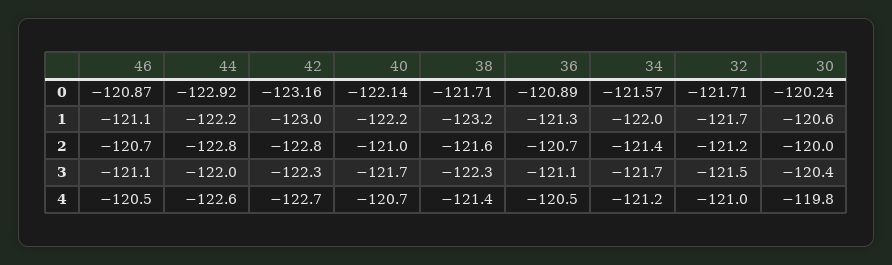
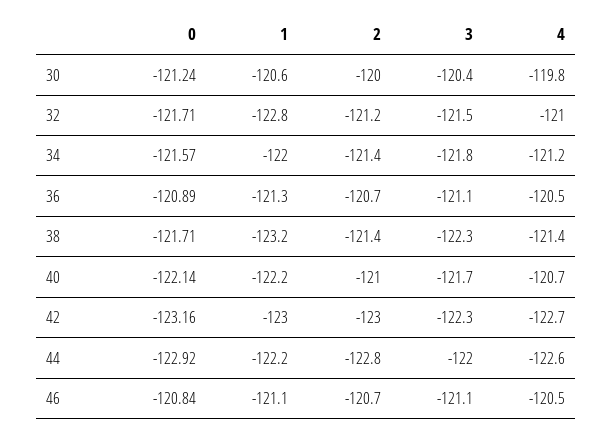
46, 0: -120.87 -> -120.84
30, 0: -120.24 -> -121.24
32, 1: -121.7 -> -122.8
42, 2: -122.8 -> -123
38, 2: -121.6 -> -121.4
34, 3: -121.7 -> -121.8

